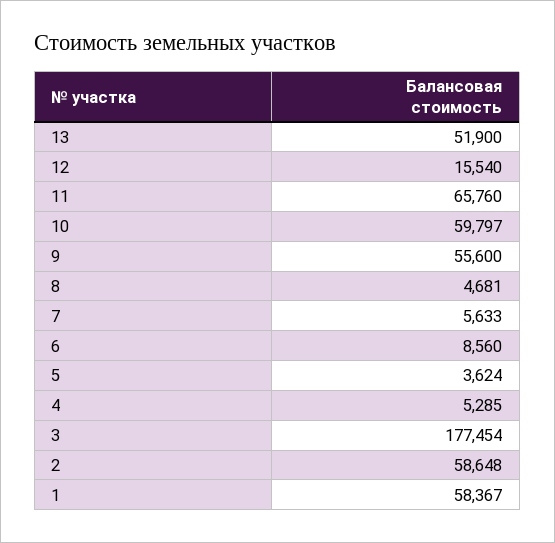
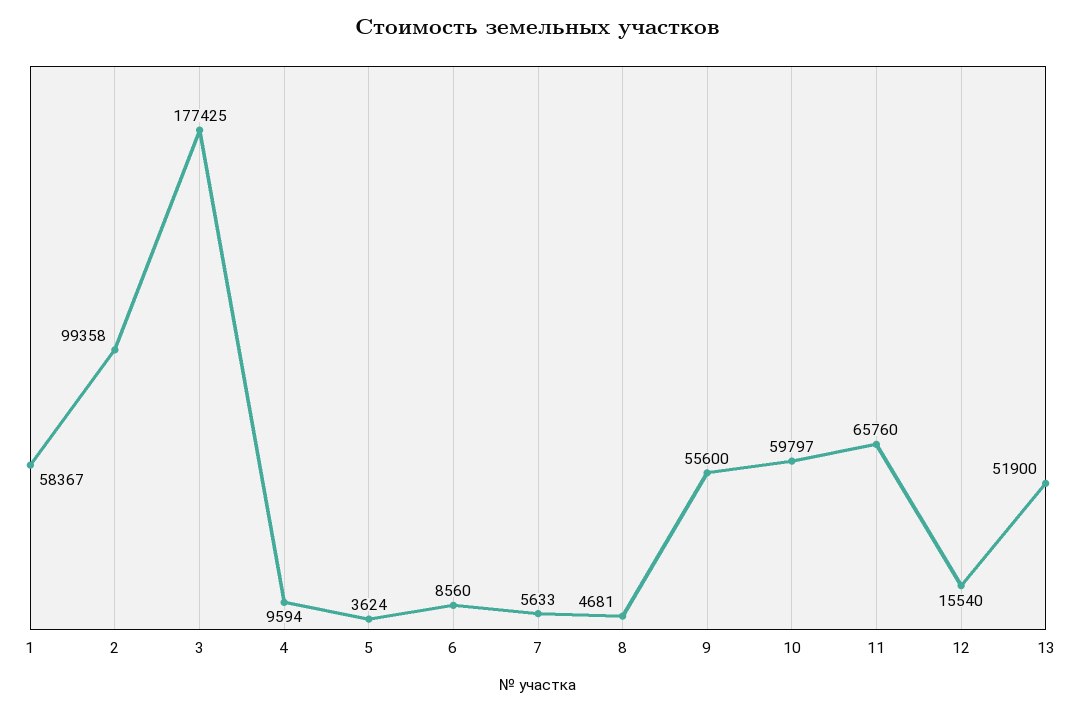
4: 5285 -> 9594
3: 177454 -> 177425
2: 58648 -> 99358

